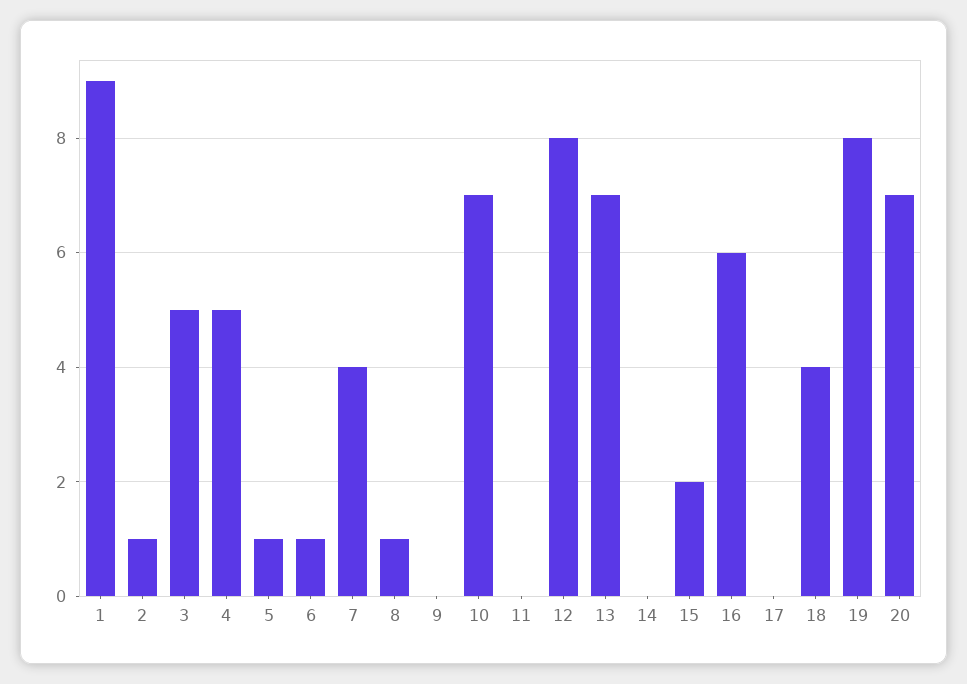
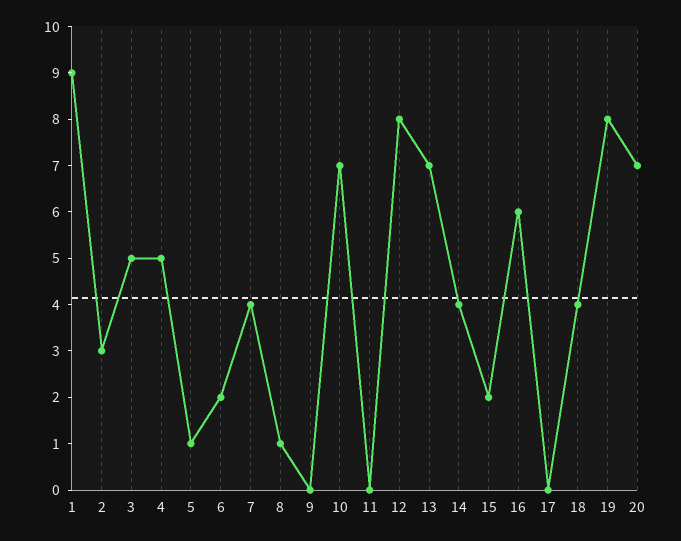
2: 1 -> 3
6: 1 -> 2
14: 0 -> 4

